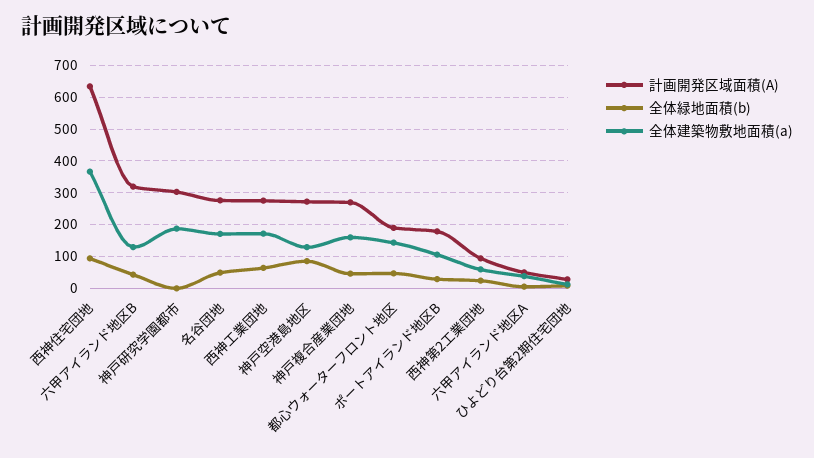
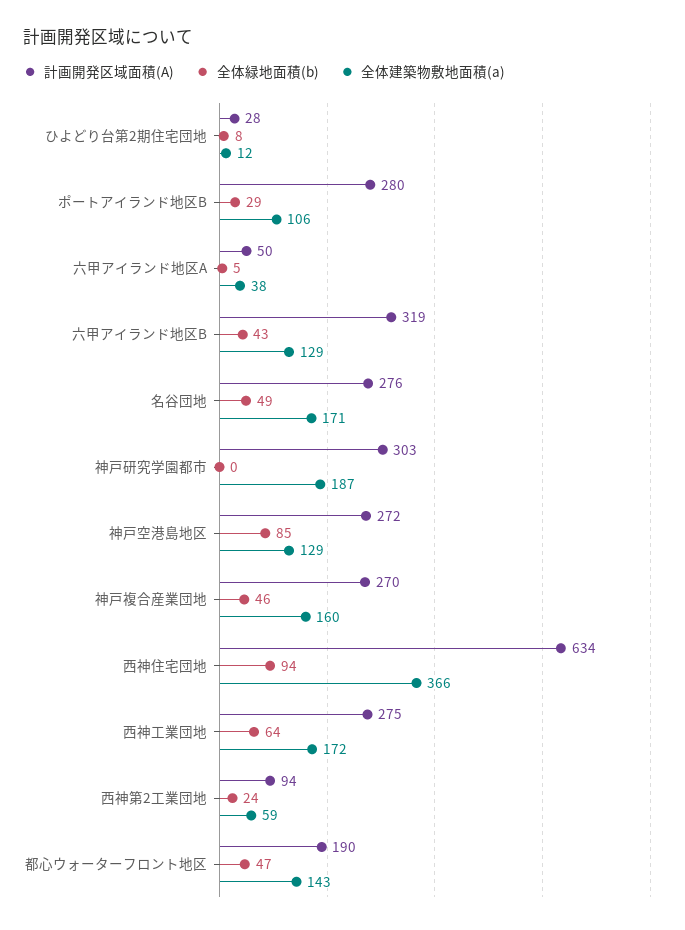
計画開発区域面積(A), ポートアイランド地区B: 180 -> 280

